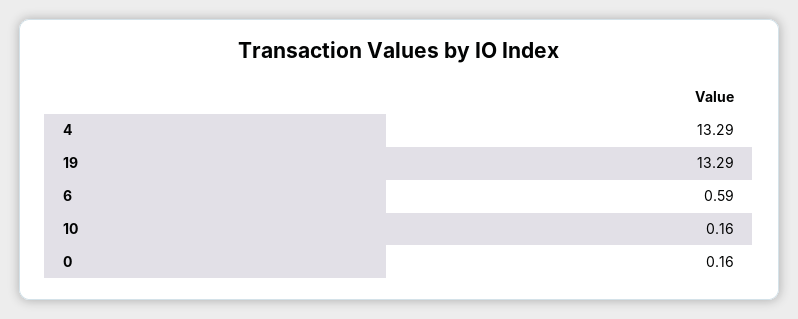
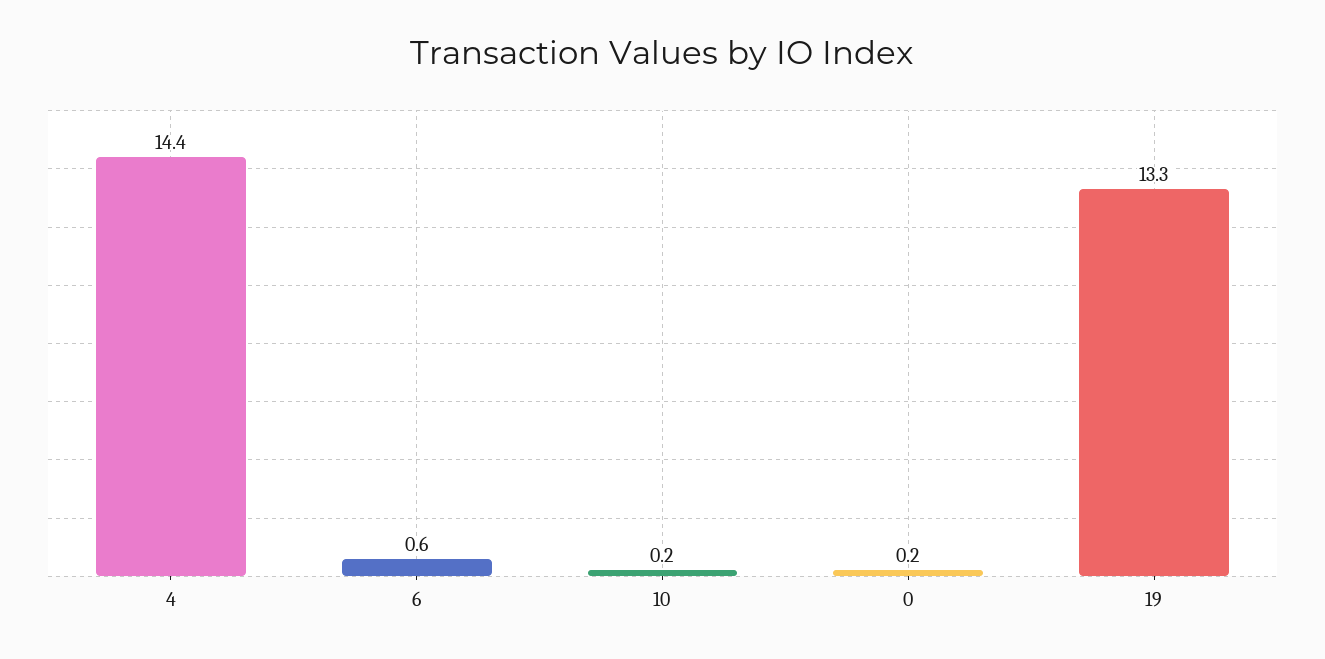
4: 13.29 -> 14.4

